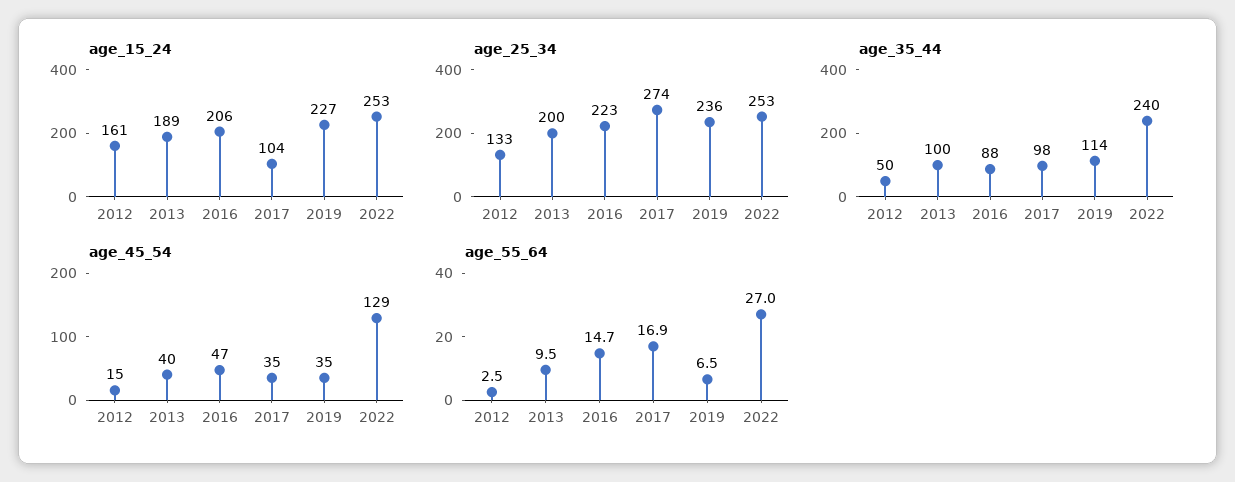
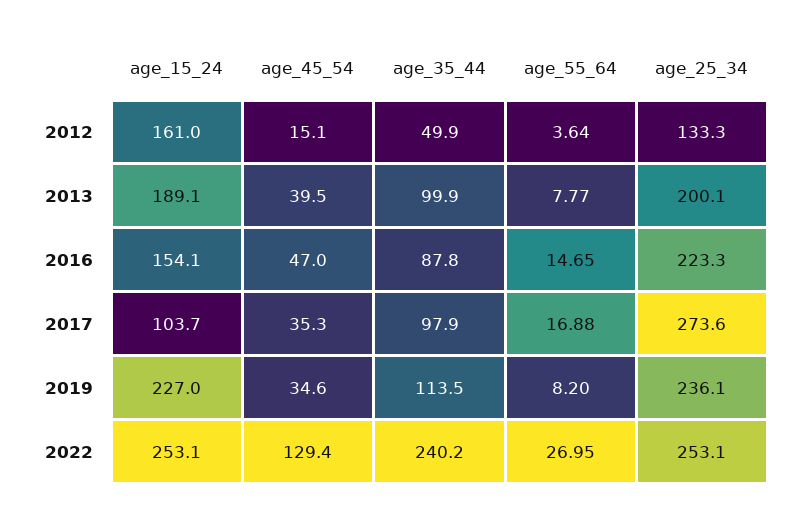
age_15_24, 2016: 206 -> 154.1
age_55_64, 2012: 2.5 -> 3.64
age_55_64, 2013: 9.5 -> 7.77
age_55_64, 2019: 6.5 -> 8.2

